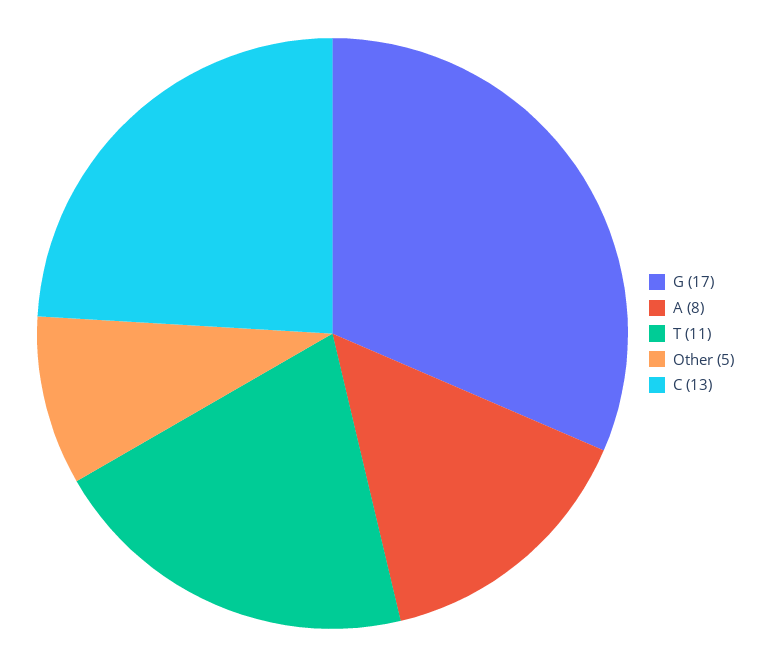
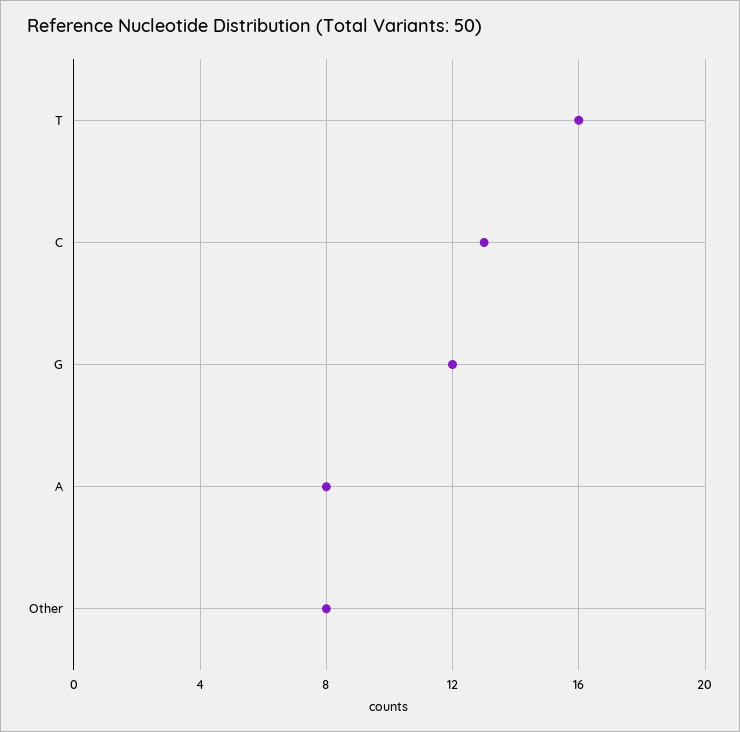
G: 17 -> 12
T: 11 -> 16
Other: 5 -> 8

